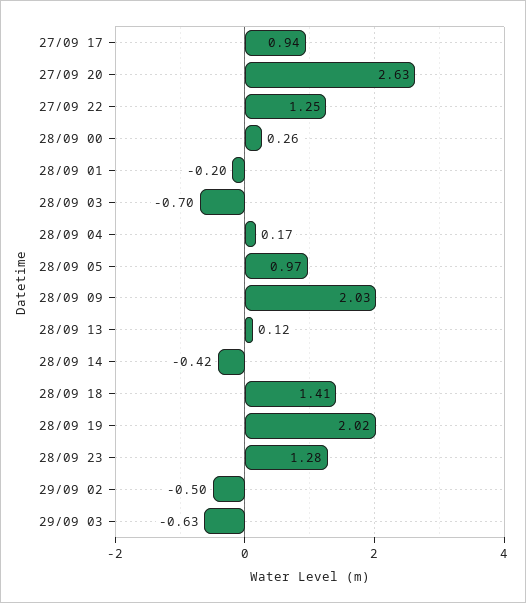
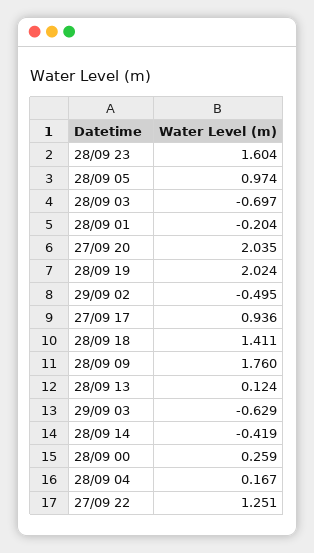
27/09 20: 2.63 -> 2.035
28/09 09: 2.03 -> 1.76
28/09 23: 1.28 -> 1.604

